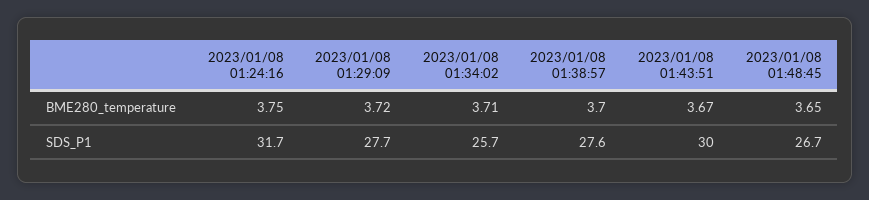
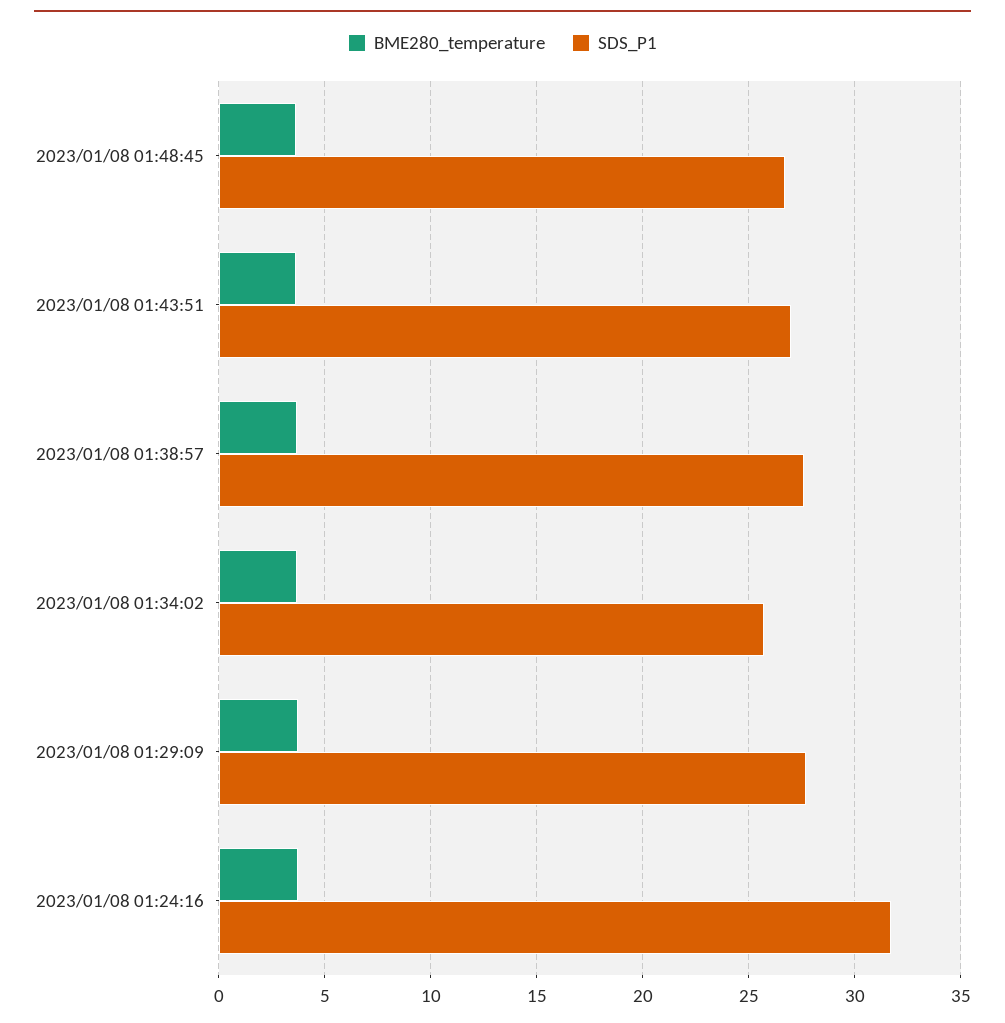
SDS_P1, 2023/01/08 01:43:51: 30 -> 27

